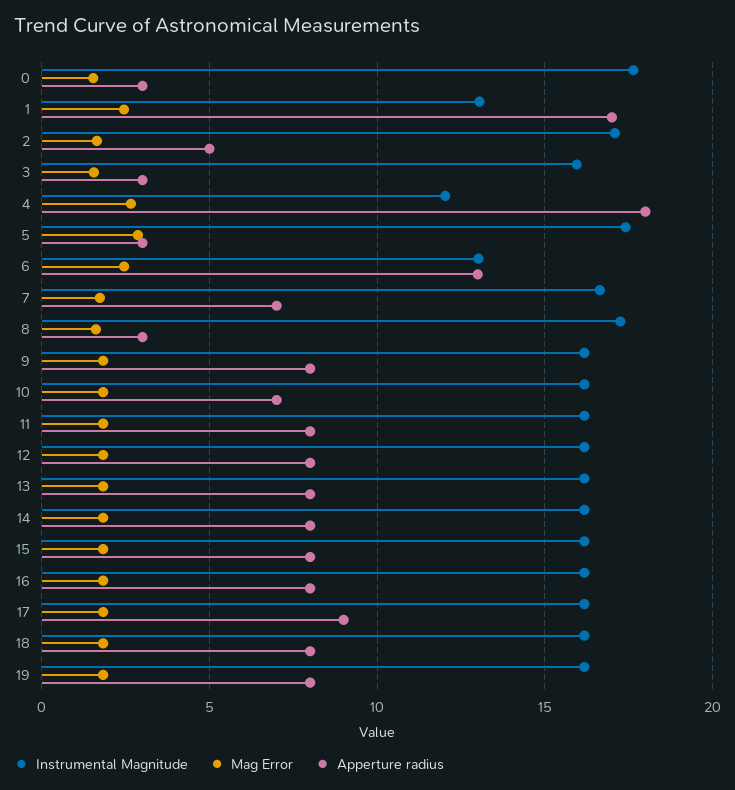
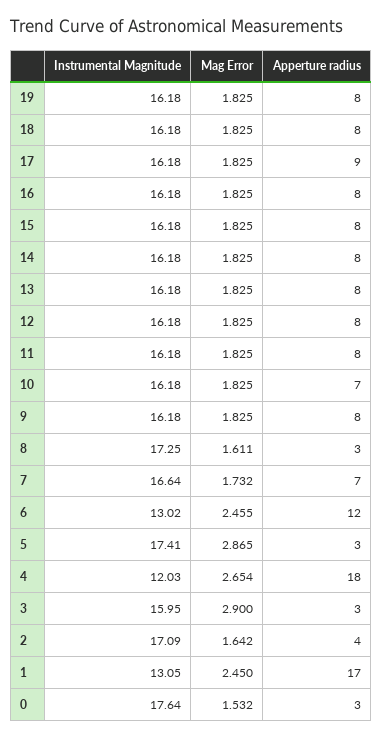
Apperture radius, 2: 5 -> 4
Mag Error, 3: 1.5 -> 2.9
Apperture radius, 6: 13 -> 12

